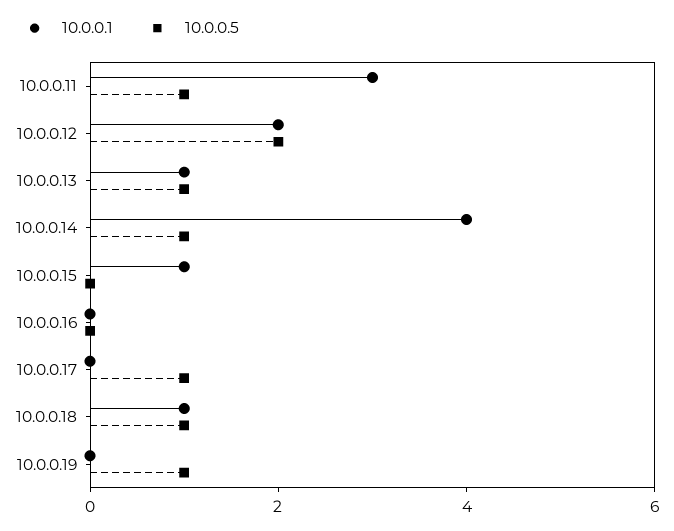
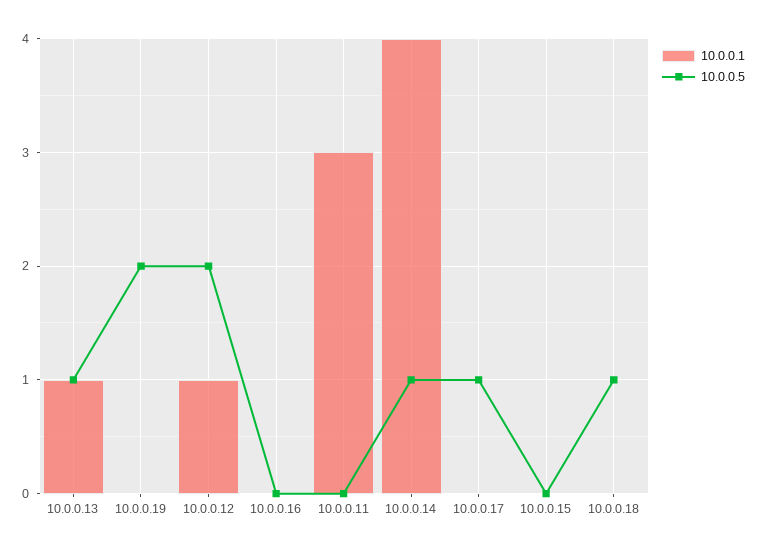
10.0.0.5, 10.0.0.11: 1 -> 0
10.0.0.1, 10.0.0.12: 2 -> 1
10.0.0.1, 10.0.0.15: 1 -> 0
10.0.0.1, 10.0.0.18: 1 -> 0
10.0.0.5, 10.0.0.19: 1 -> 2

